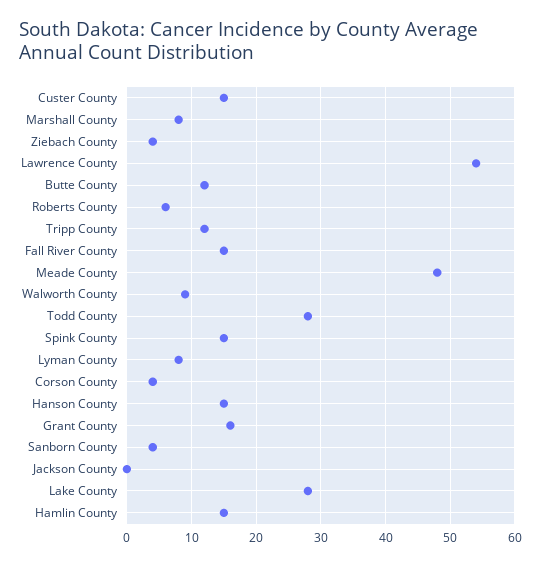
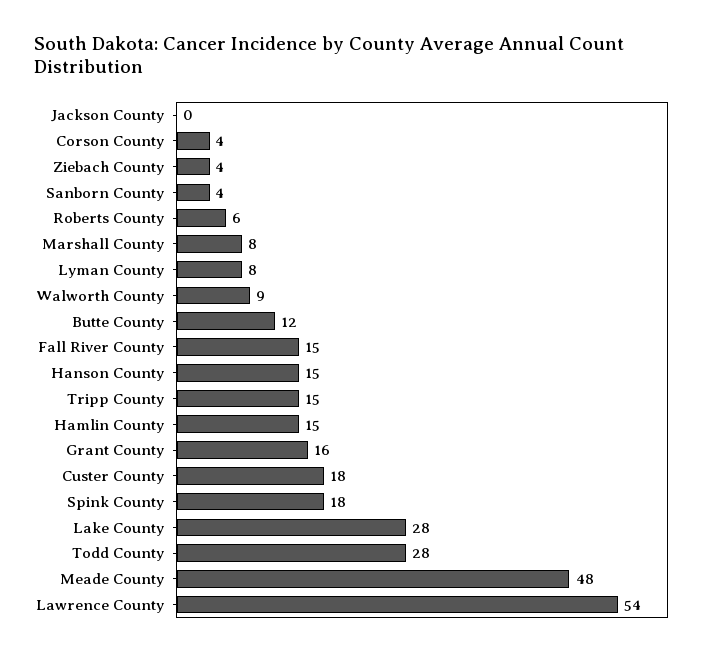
Custer County: 15 -> 18
Tripp County: 12 -> 15
Spink County: 15 -> 18

